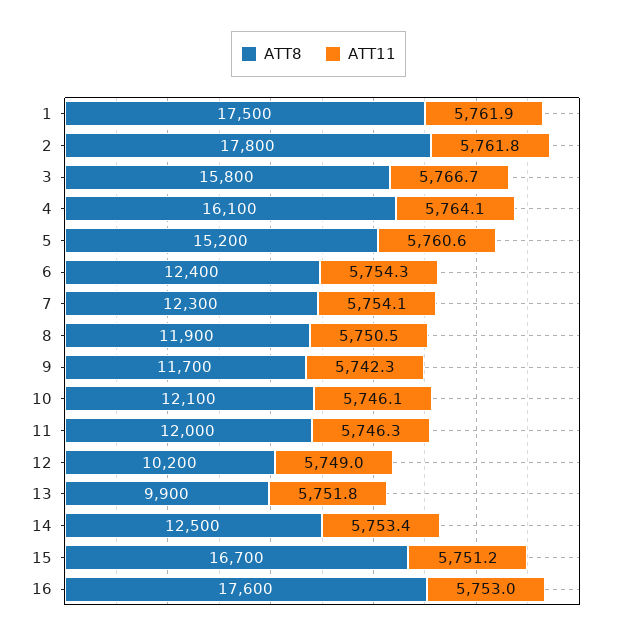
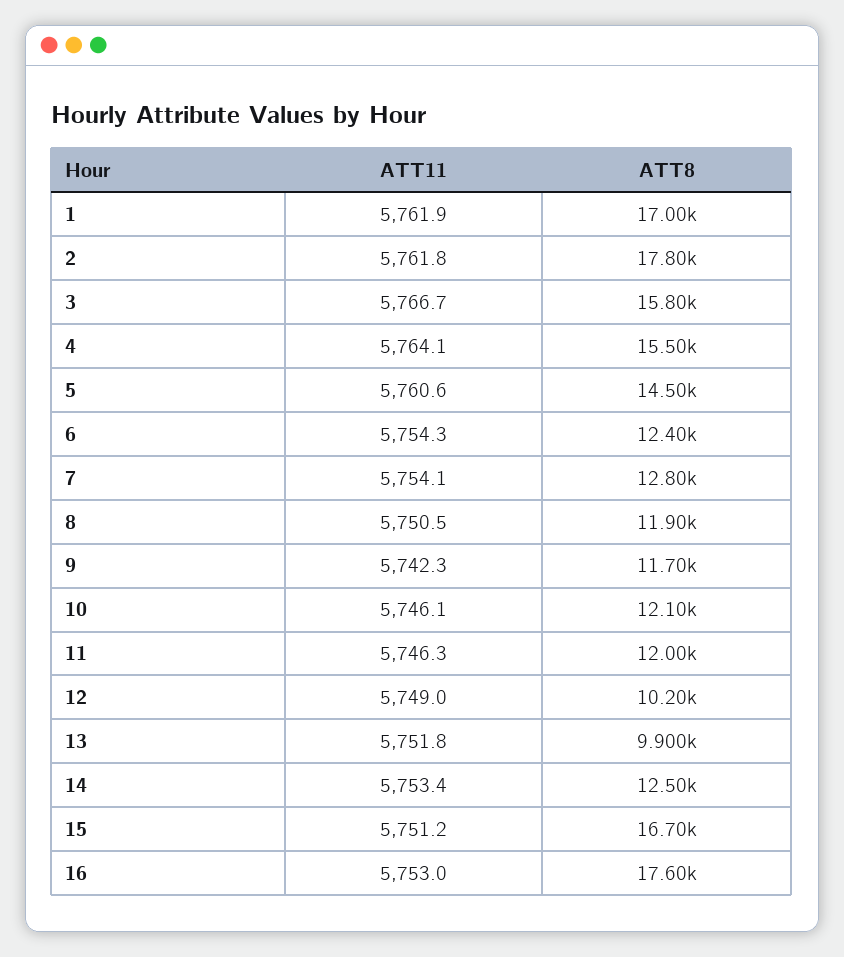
ATT8, 1: 17500 -> 17000
ATT8, 4: 16100 -> 15500
ATT8, 5: 15200 -> 14500
ATT8, 7: 12300 -> 12800

